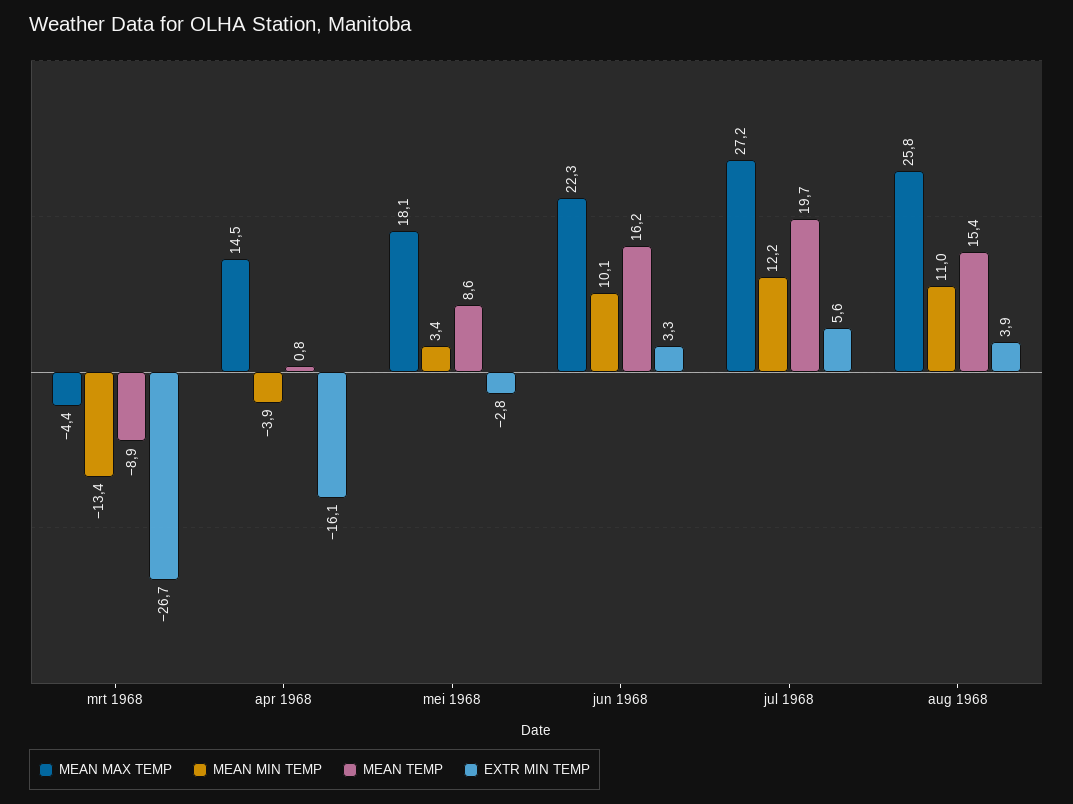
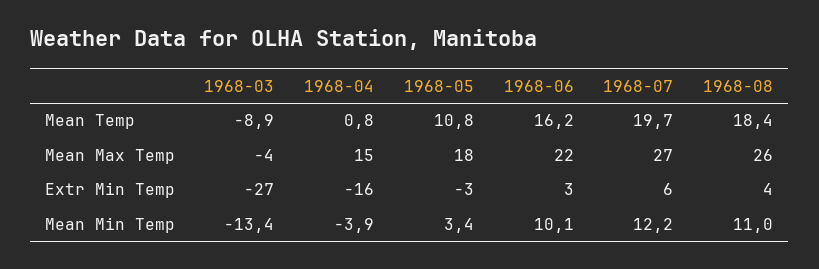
MEAN TEMP, mei 1968: 8.6 -> 10.8
MEAN TEMP, aug 1968: 15.4 -> 18.4

